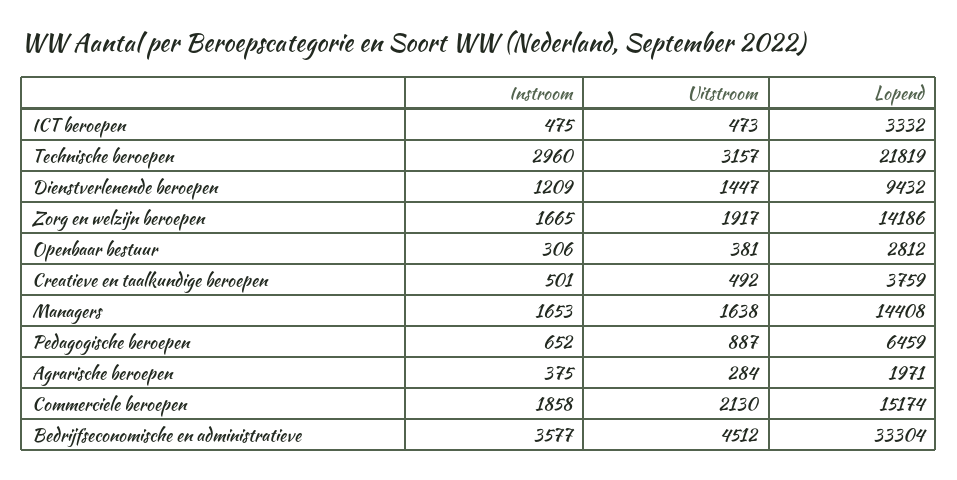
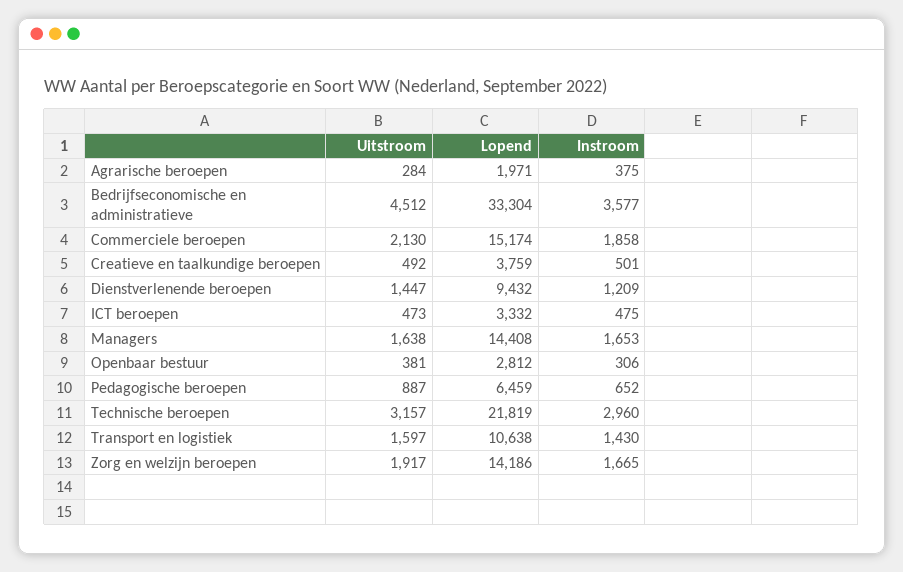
Uitstroom, Transport en logistiek: none -> 1597
Lopend, Transport en logistiek: none -> 10638
Instroom, Transport en logistiek: none -> 1430

